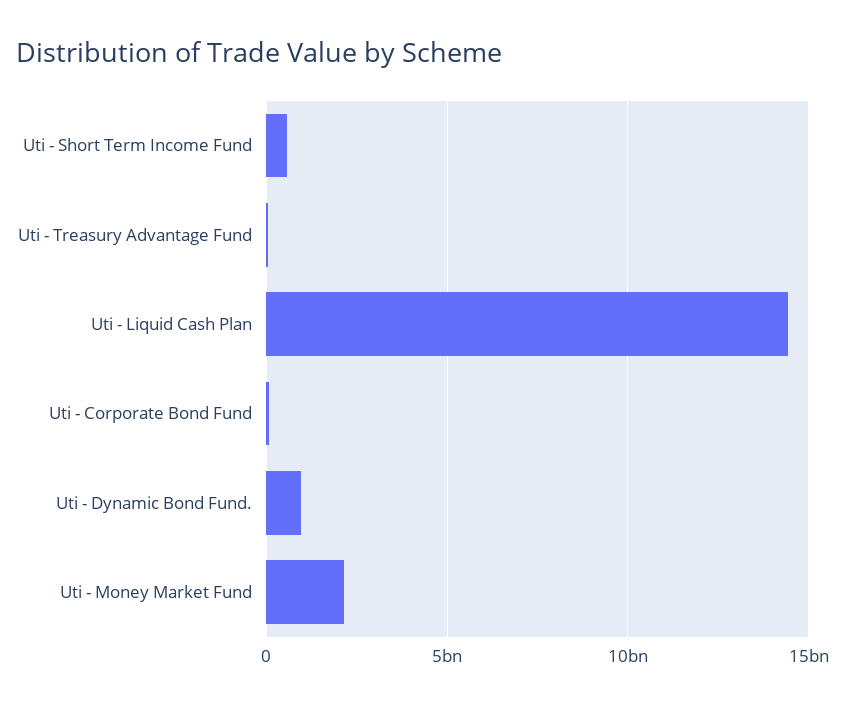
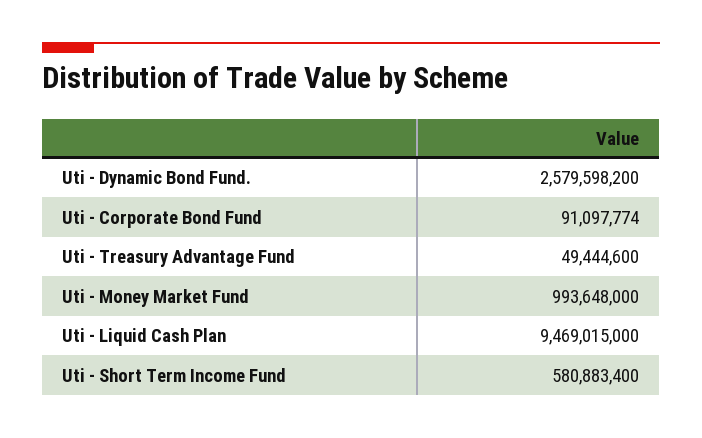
Uti - Liquid Cash Plan: 14500000000 -> 9469015000
Uti - Dynamic Bond Fund.: 1000000000 -> 2579598200
Uti - Money Market Fund: 2000000000 -> 993648000

